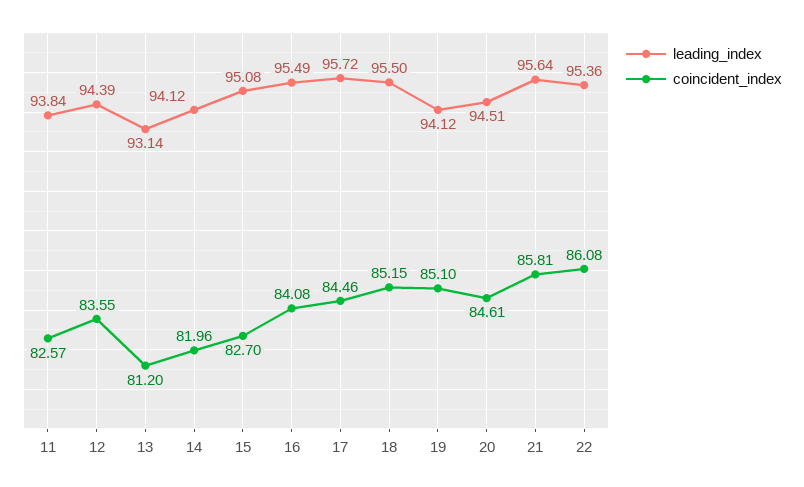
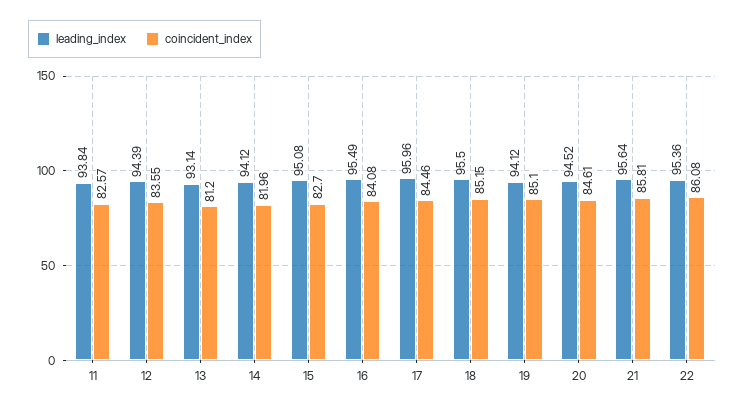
leading_index, 17: 95.72 -> 95.96
leading_index, 20: 94.51 -> 94.52

